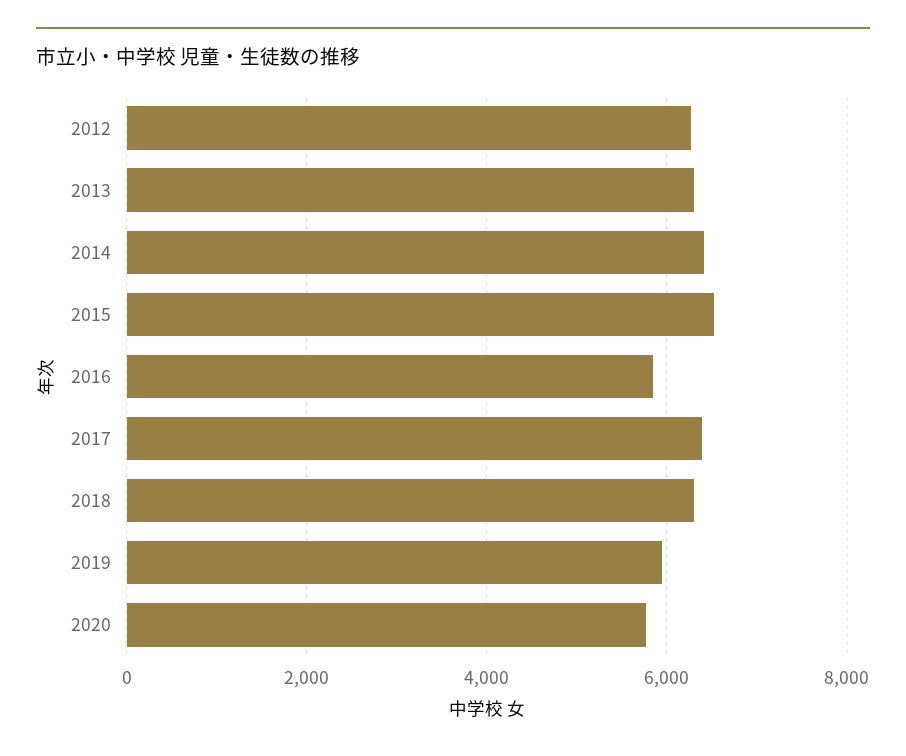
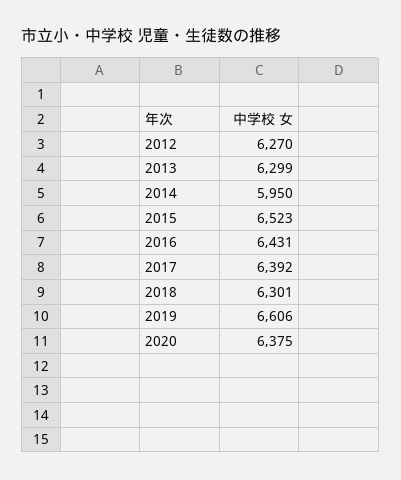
2014: 6400 -> 5950
2016: 5800 -> 6431
2019: 6000 -> 6606
2020: 5800 -> 6375

